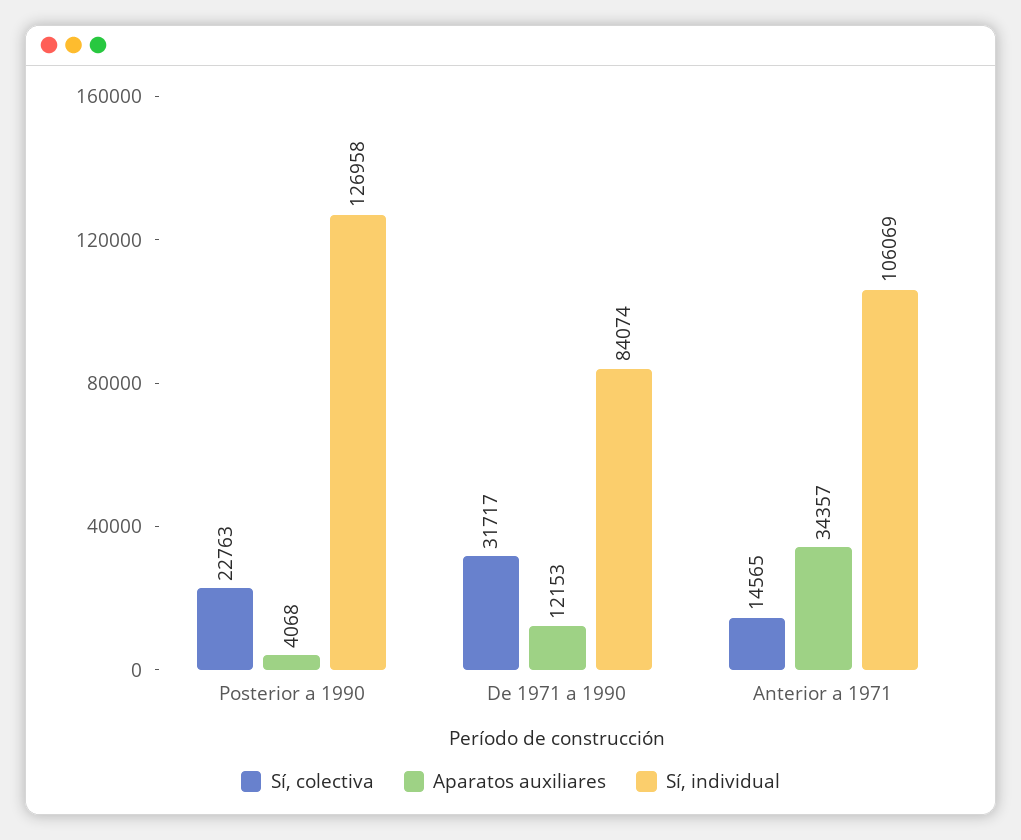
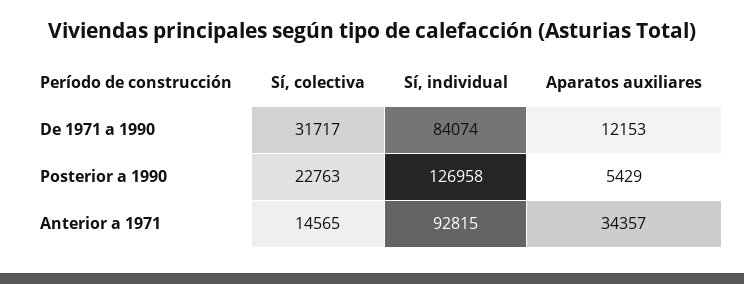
Aparatos auxiliares, Posterior a 1990: 4068 -> 5429
Sí, individual, Anterior a 1971: 106069 -> 92815

